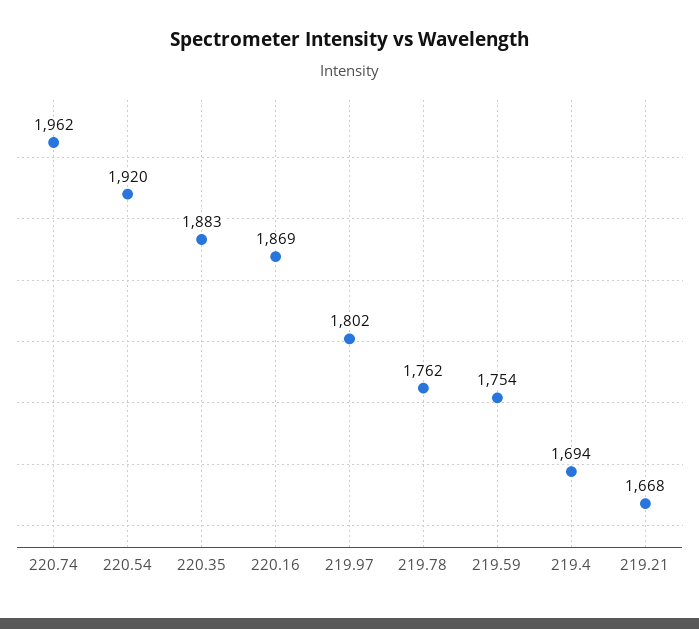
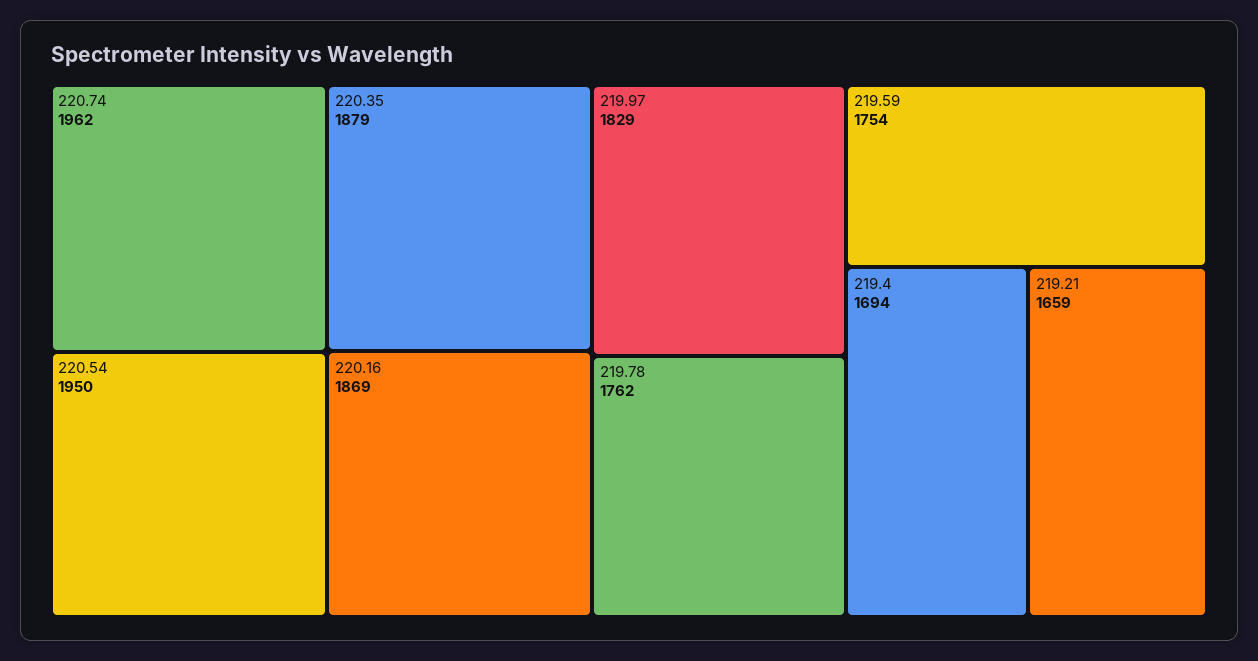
220.54: 1920 -> 1950
220.35: 1883 -> 1879
219.97: 1802 -> 1829
219.21: 1668 -> 1659

